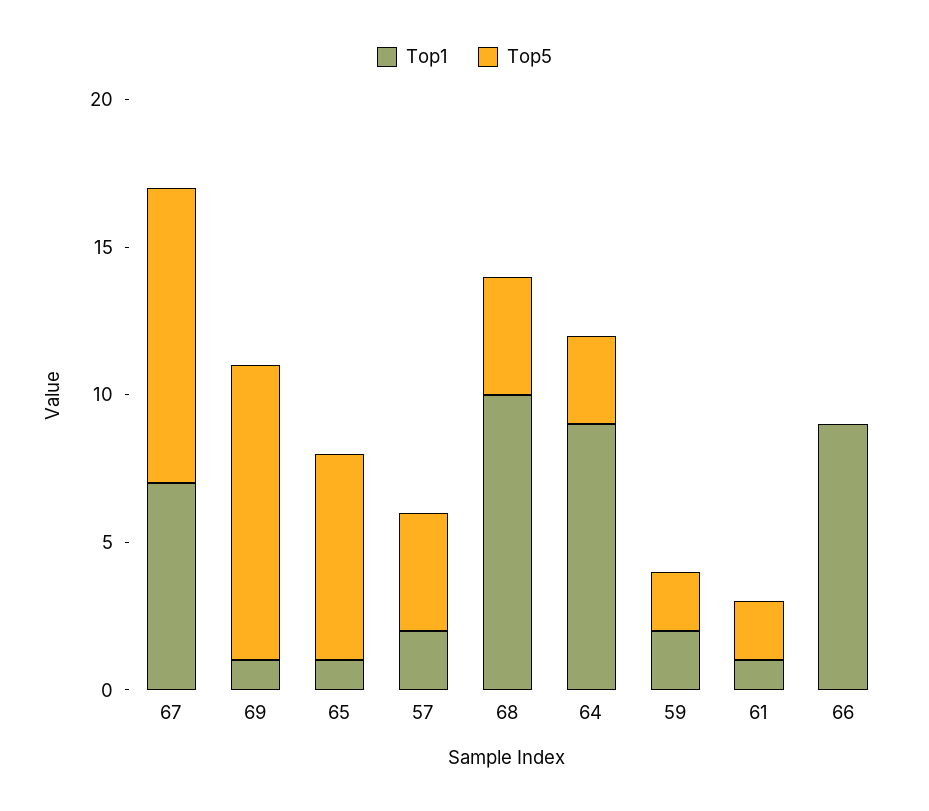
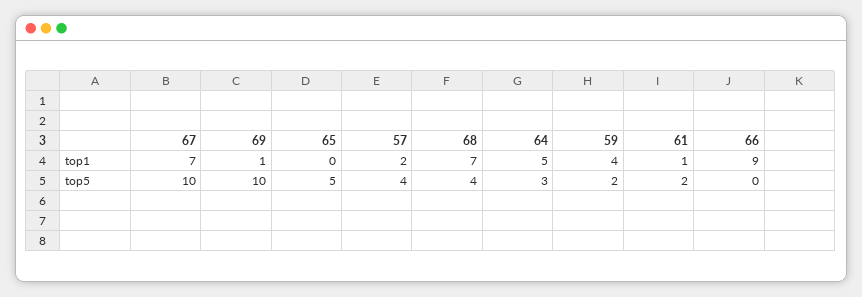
Top1, 65: 1 -> 0
Top5, 65: 7 -> 5
Top1, 68: 10 -> 7
Top1, 64: 9 -> 5
Top1, 59: 2 -> 4

